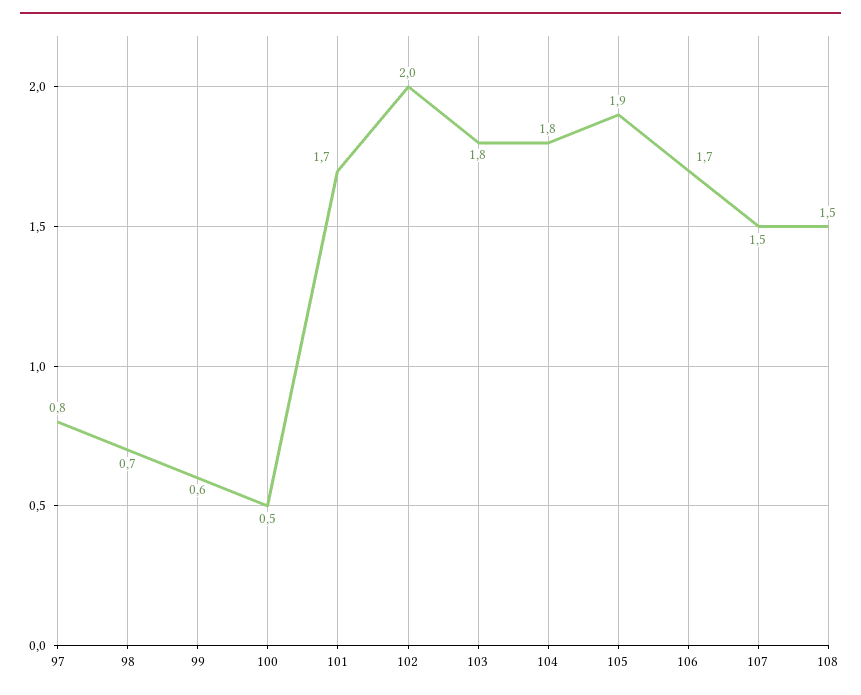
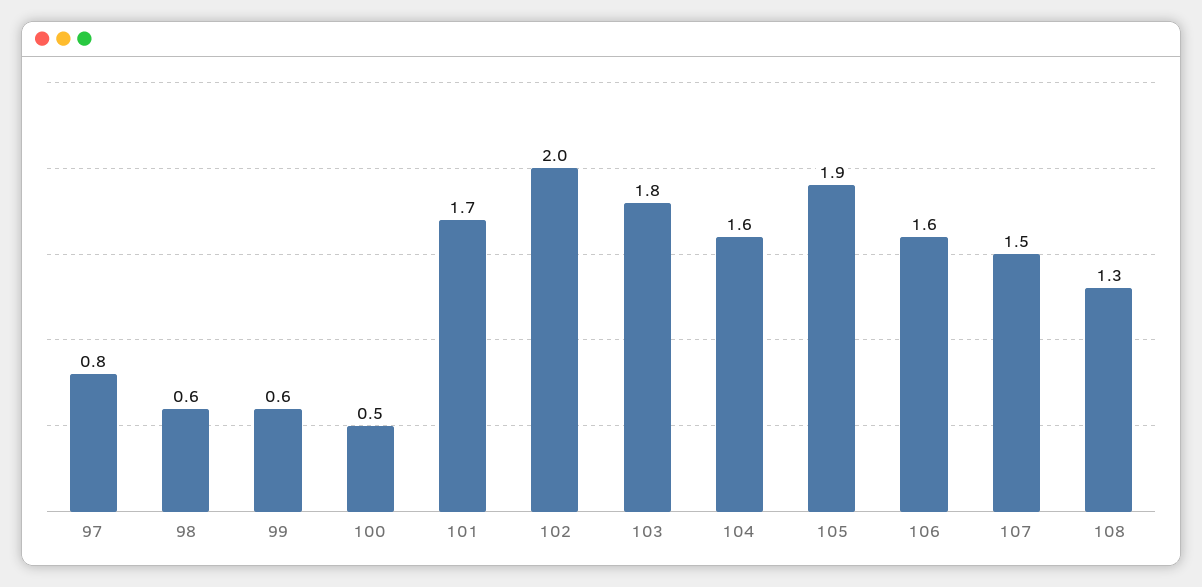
98: 0.7 -> 0.6
104: 1.8 -> 1.6
106: 1.7 -> 1.6
108: 1.5 -> 1.3

